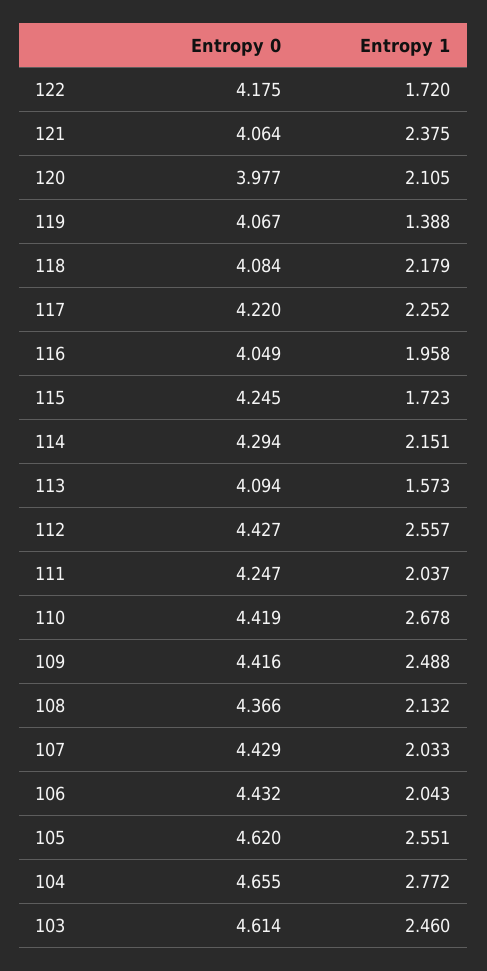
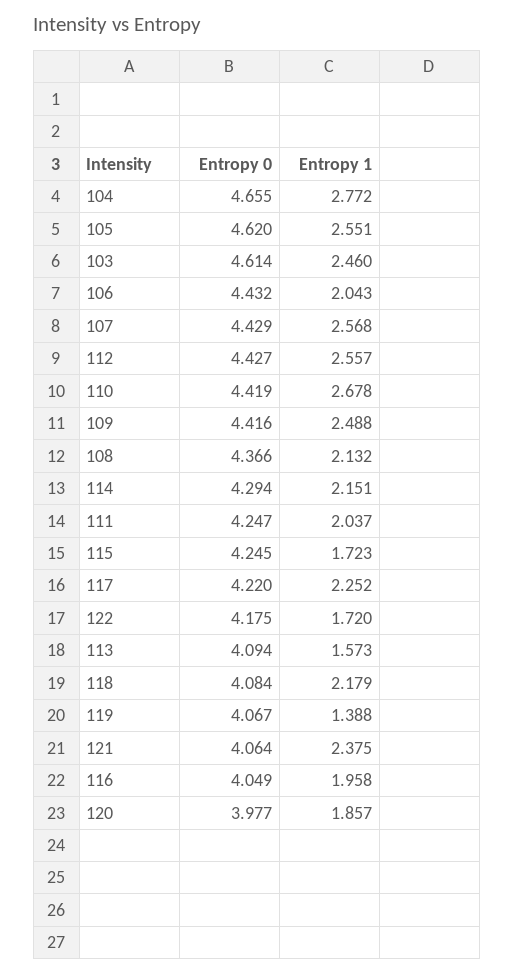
Entropy 1, 120: 2.105 -> 1.857
Entropy 1, 107: 2.033 -> 2.568

